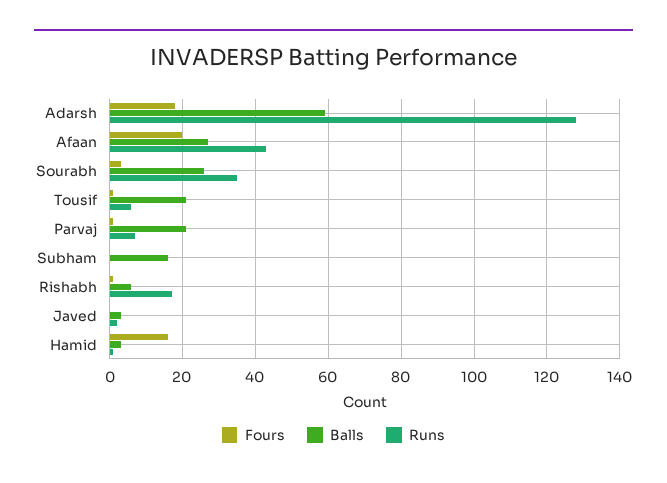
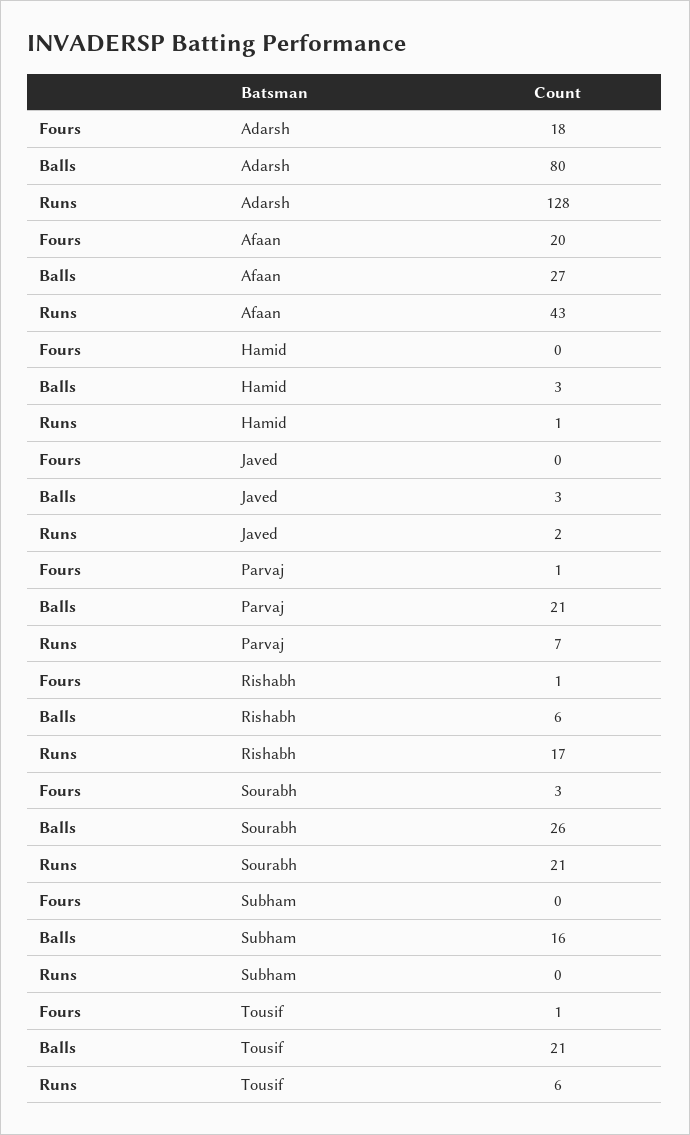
Balls, Adarsh: 60 -> 80
Runs, Sourabh: 35 -> 21
Fours, Hamid: 15 -> 0

